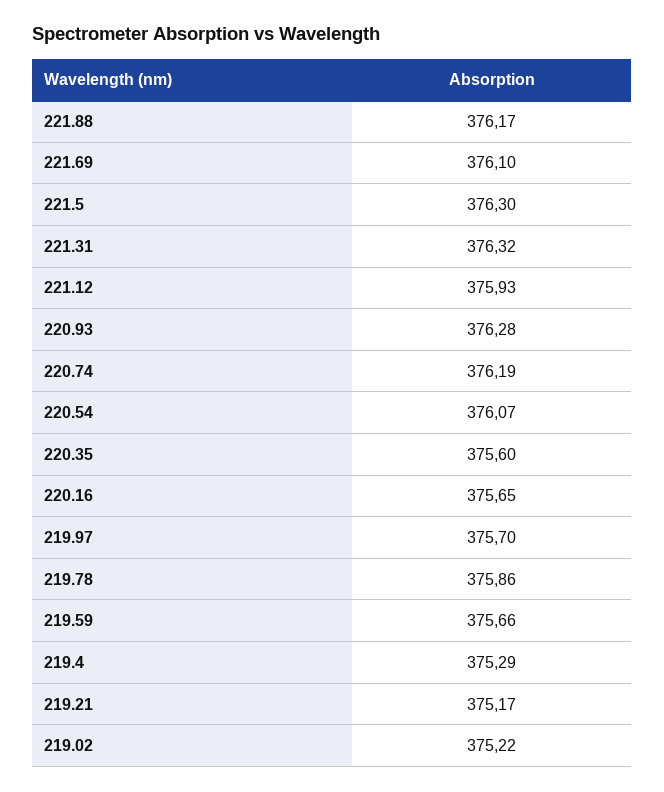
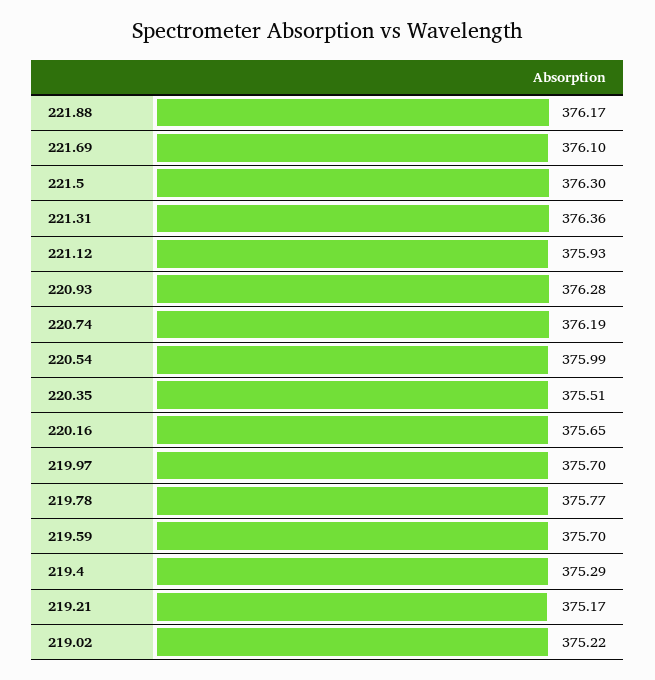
221.31: 376.32 -> 376.36
220.54: 376.07 -> 375.99
220.35: 375.6 -> 375.51
219.78: 375.86 -> 375.77
219.59: 375.66 -> 375.7

